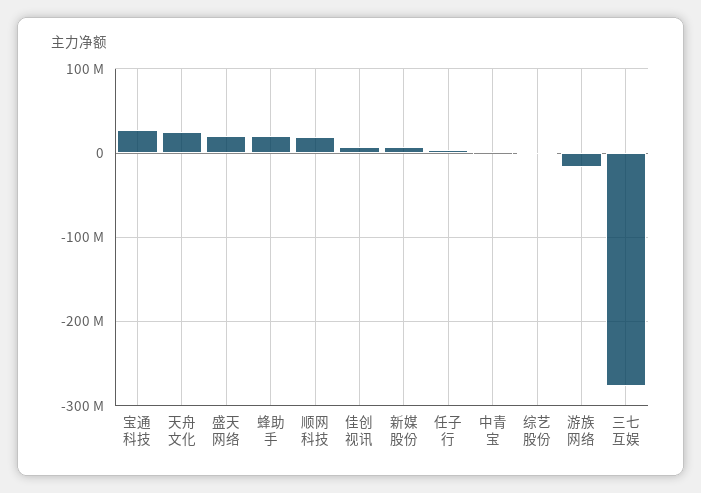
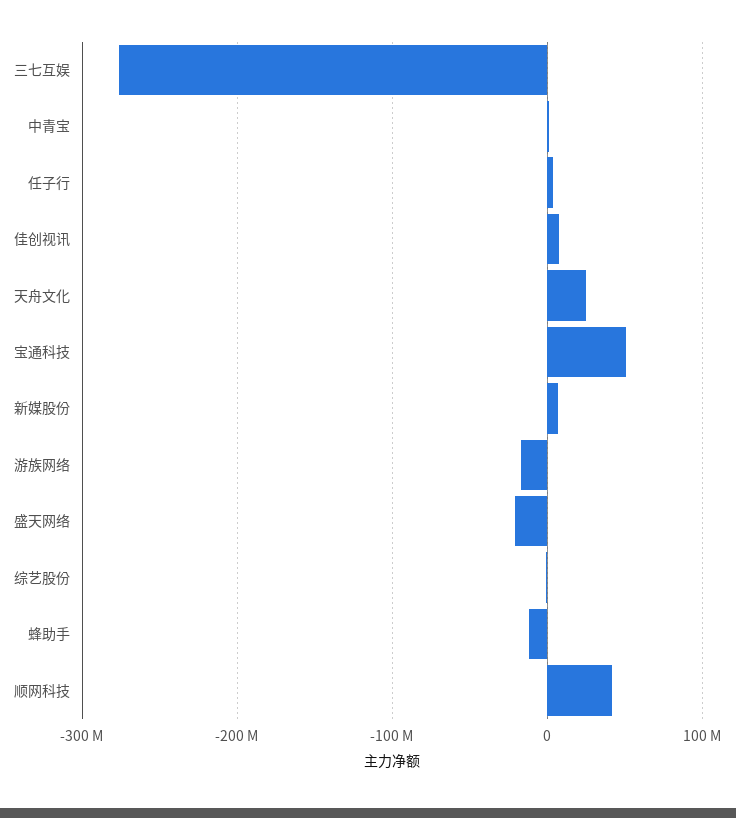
宝通科技: 30000000 -> 50000000
盛天网络: 20000000 -> -20000000
蜂助手: 20000000 -> -10000000
顺网科技: 20000000 -> 40000000

